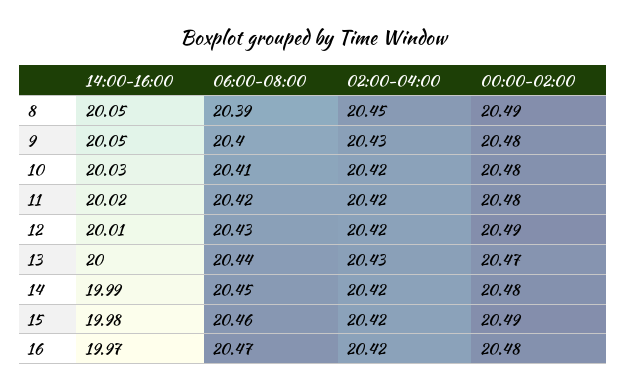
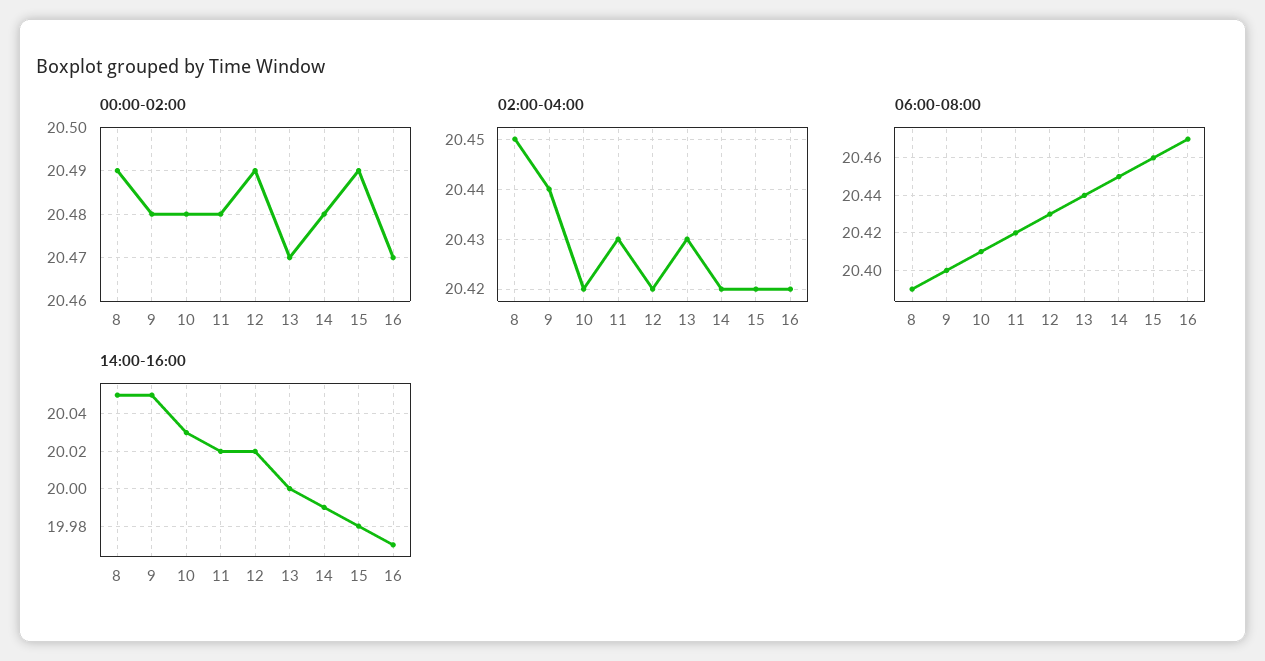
02:00-04:00, 9: 20.43 -> 20.44
02:00-04:00, 11: 20.42 -> 20.43
14:00-16:00, 12: 20.01 -> 20.02
00:00-02:00, 16: 20.48 -> 20.47

